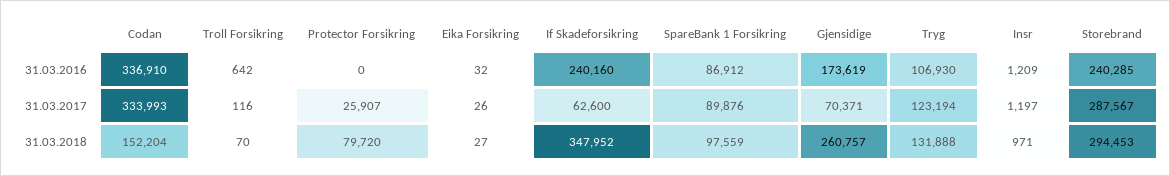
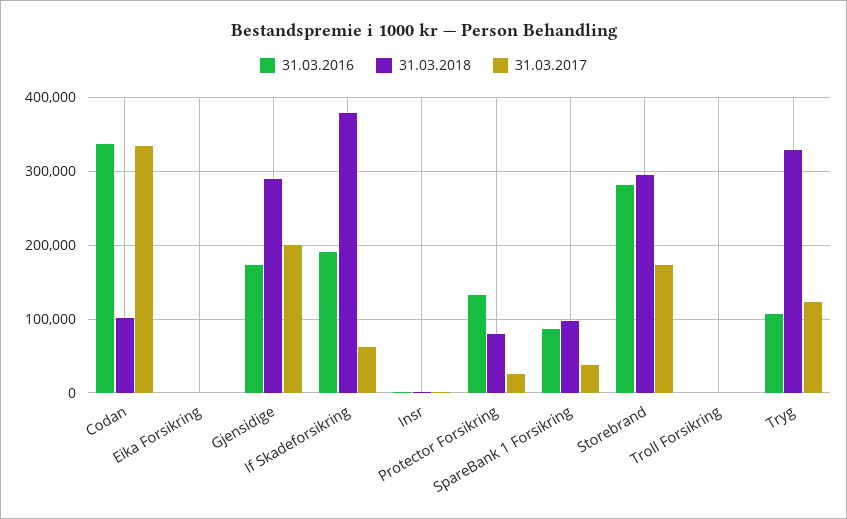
31.03.2016, Protector Forsikring: 0 -> 130000
31.03.2016, If Skadeforsikring: 240160 -> 190000
31.03.2016, Storebrand: 240285 -> 280000
31.03.2017, SpareBank 1 Forsikring: 89876 -> 40000
31.03.2017, Gjensidige: 70371 -> 200000
31.03.2017, Storebrand: 287567 -> 170000
31.03.2018, Codan: 152204 -> 100000
31.03.2018, If Skadeforsikring: 347952 -> 380000
31.03.2018, Gjensidige: 260757 -> 290000
31.03.2018, Tryg: 131888 -> 330000

